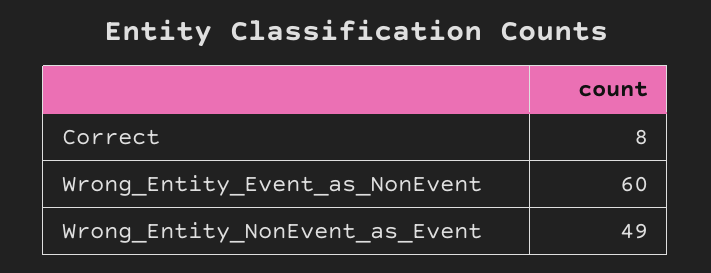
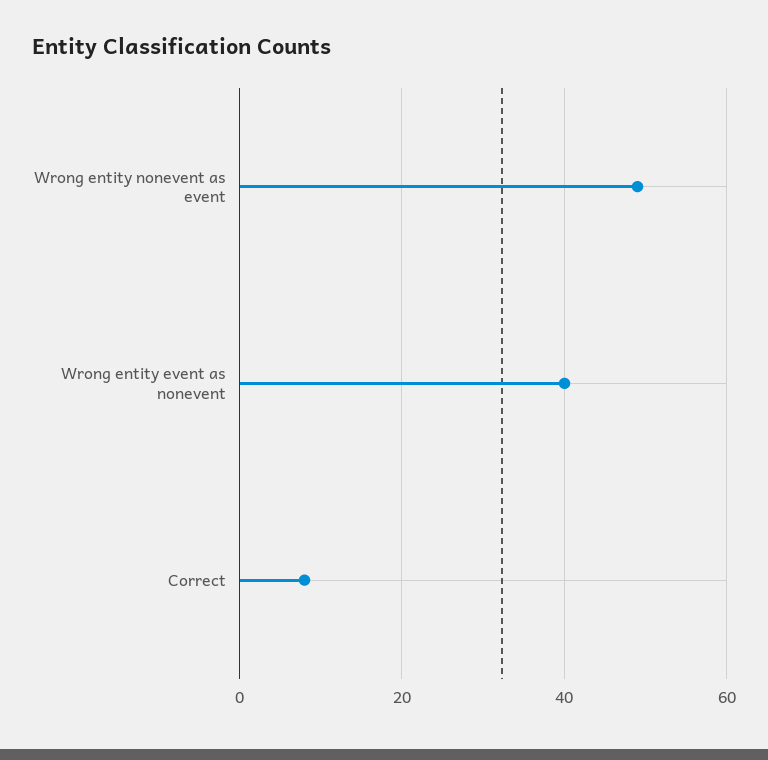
Wrong_Entity_Event_as_NonEvent: 60 -> 40

